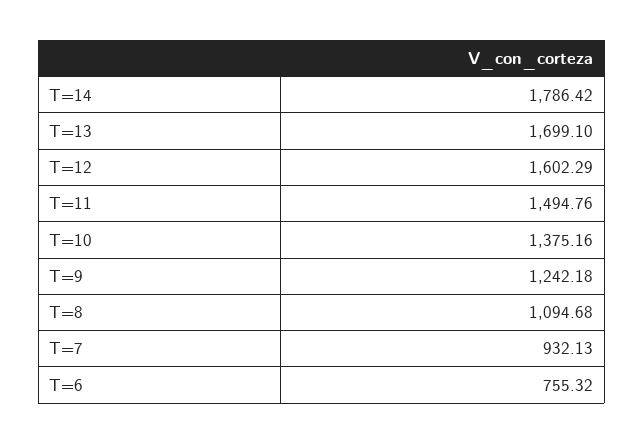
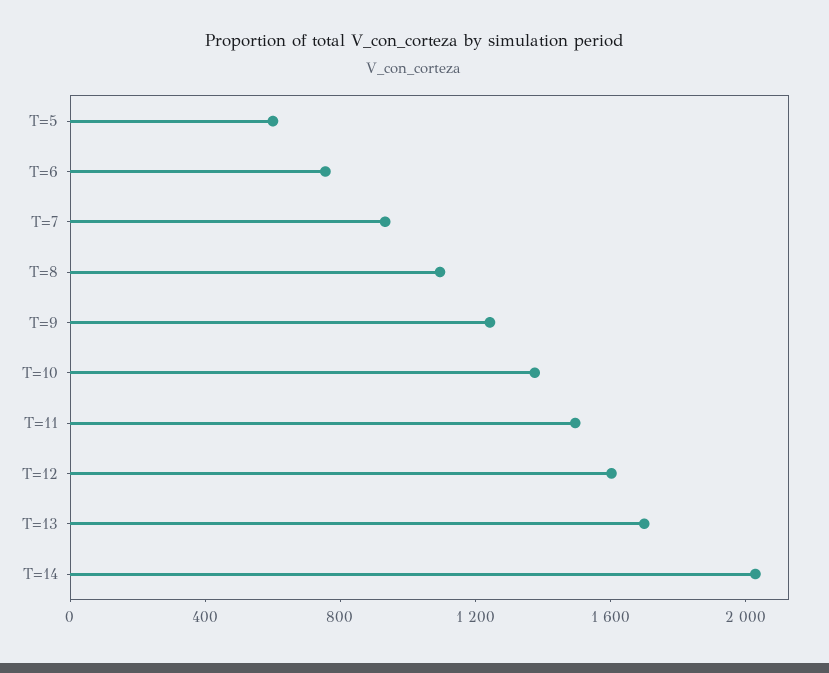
T=14: 1786.42 -> 2000
T=5: none -> 600

